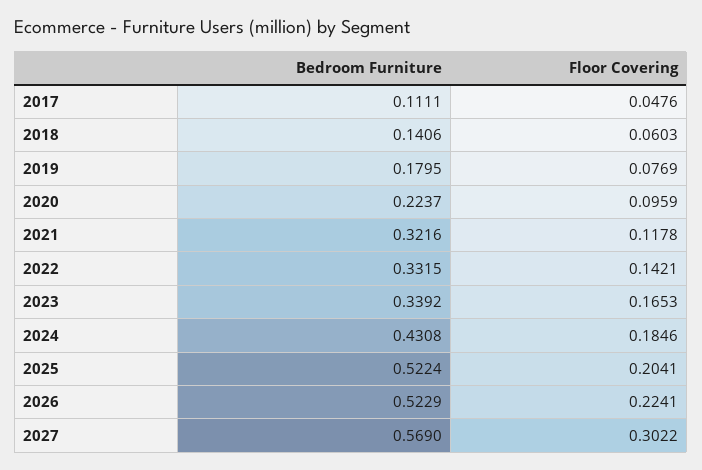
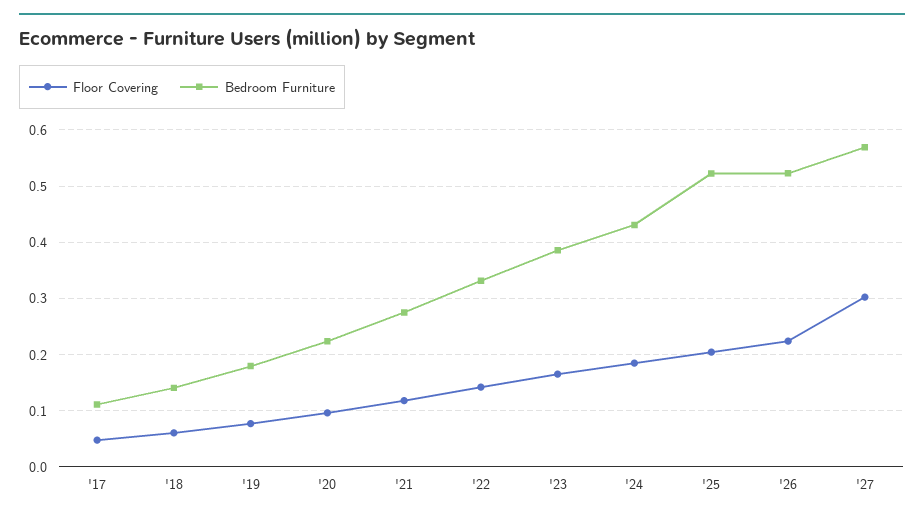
Bedroom Furniture, 2021: 0.3216 -> 0.28
Bedroom Furniture, 2023: 0.3392 -> 0.38

